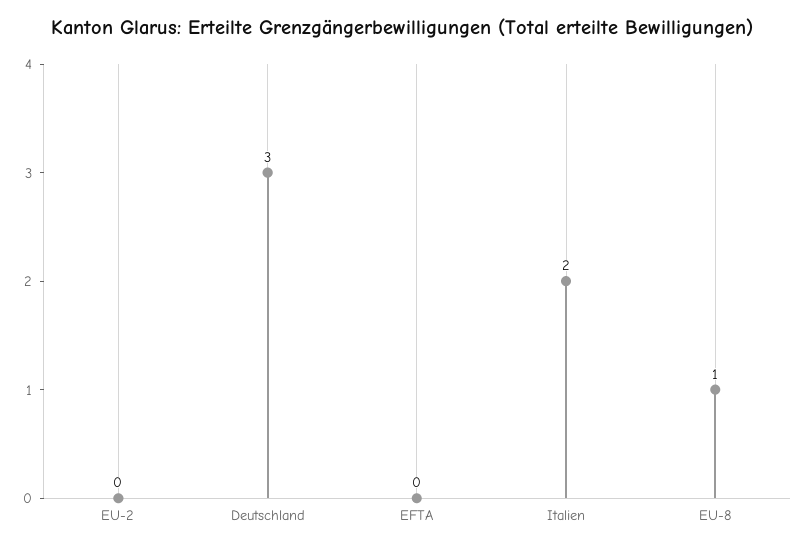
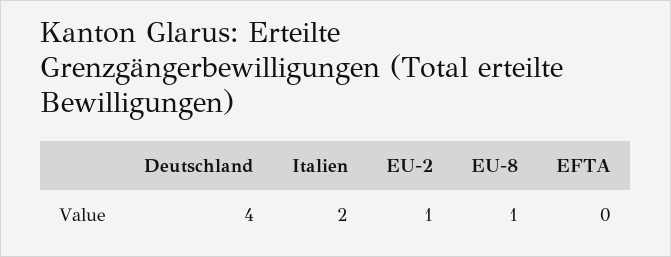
EU-2: 0 -> 1
Deutschland: 3 -> 4

